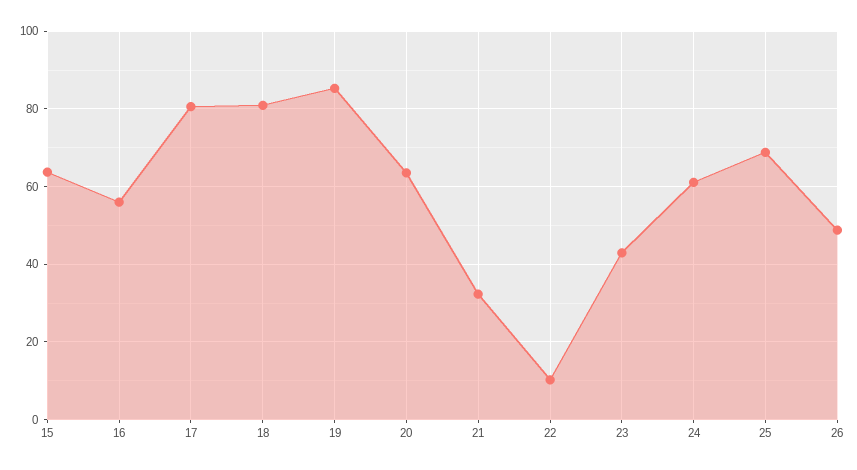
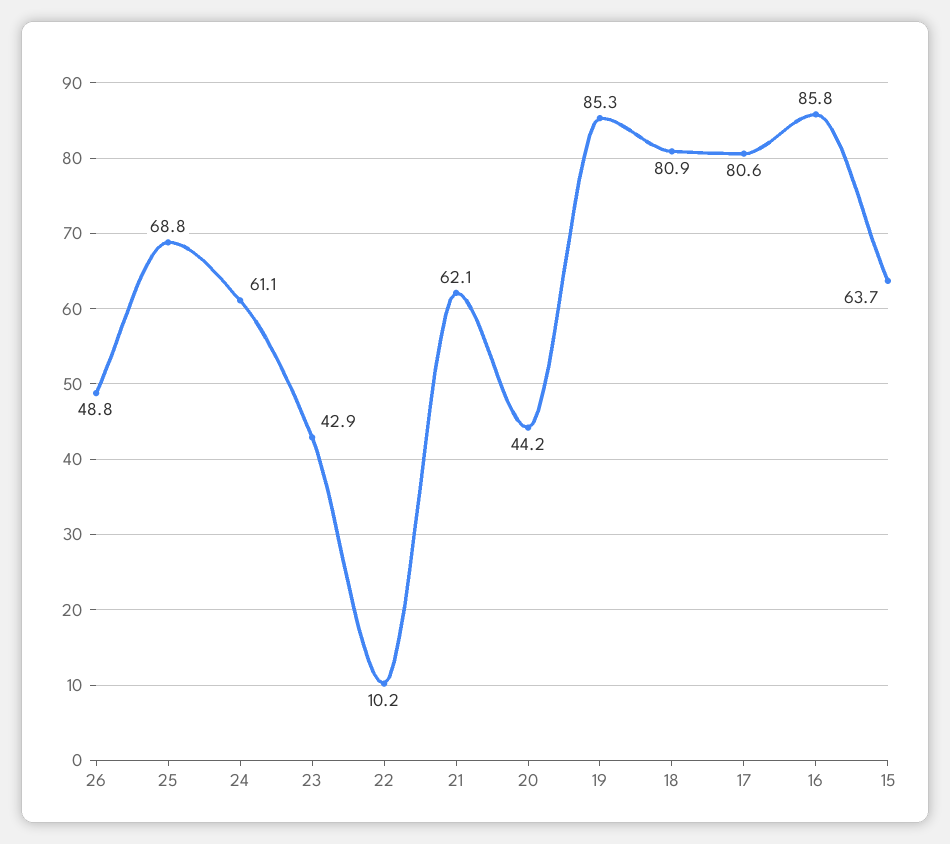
16: 56 -> 85.8
20: 64 -> 44.2
21: 32 -> 62.1

